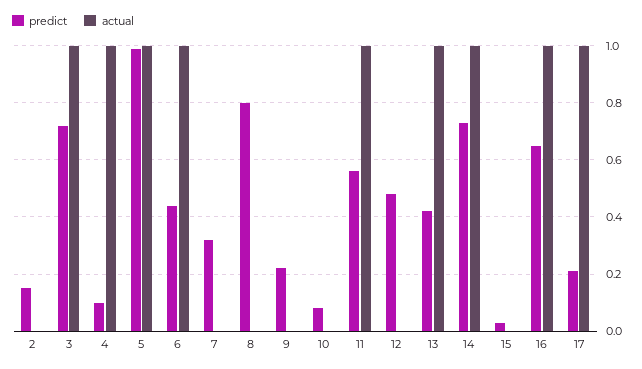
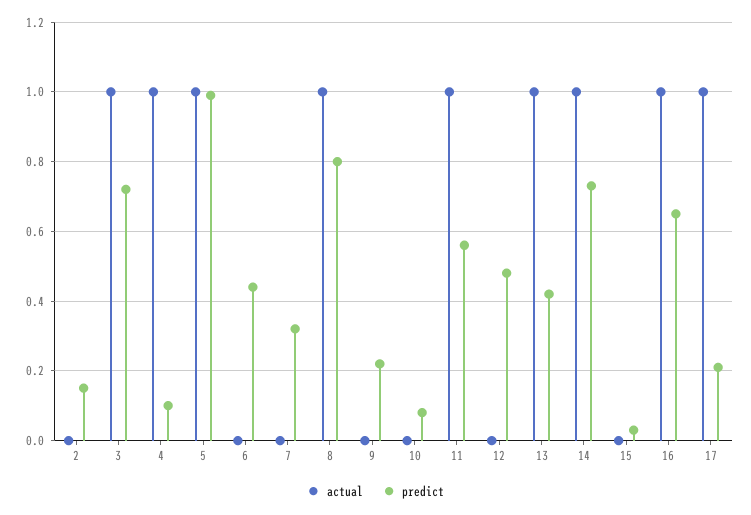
actual, 6: 1 -> 0
actual, 8: 0 -> 1

